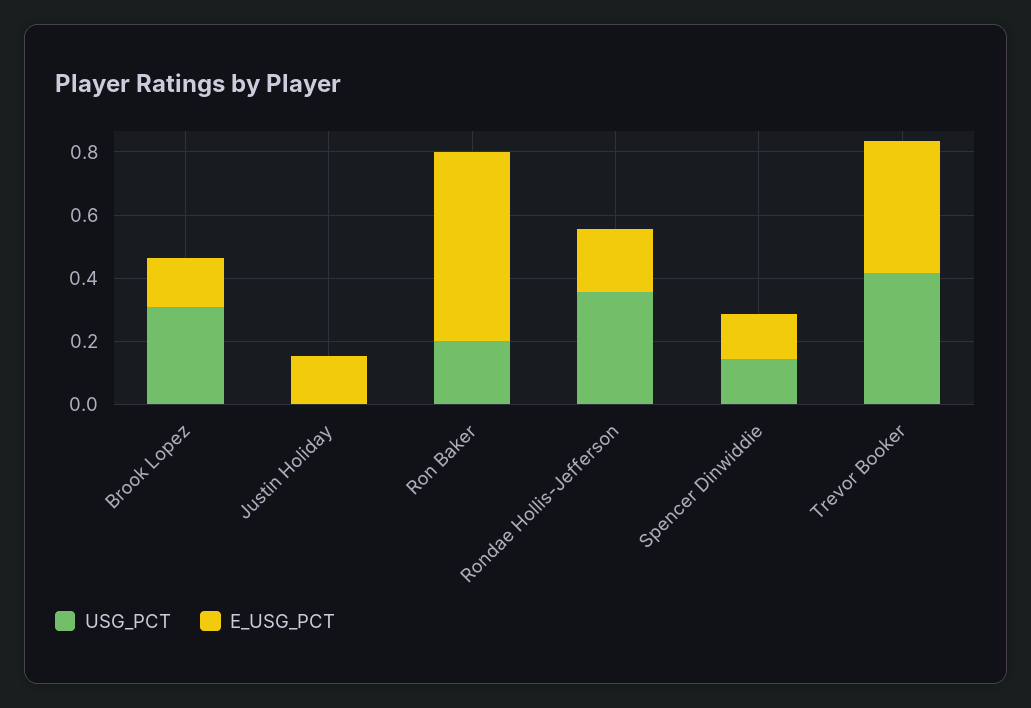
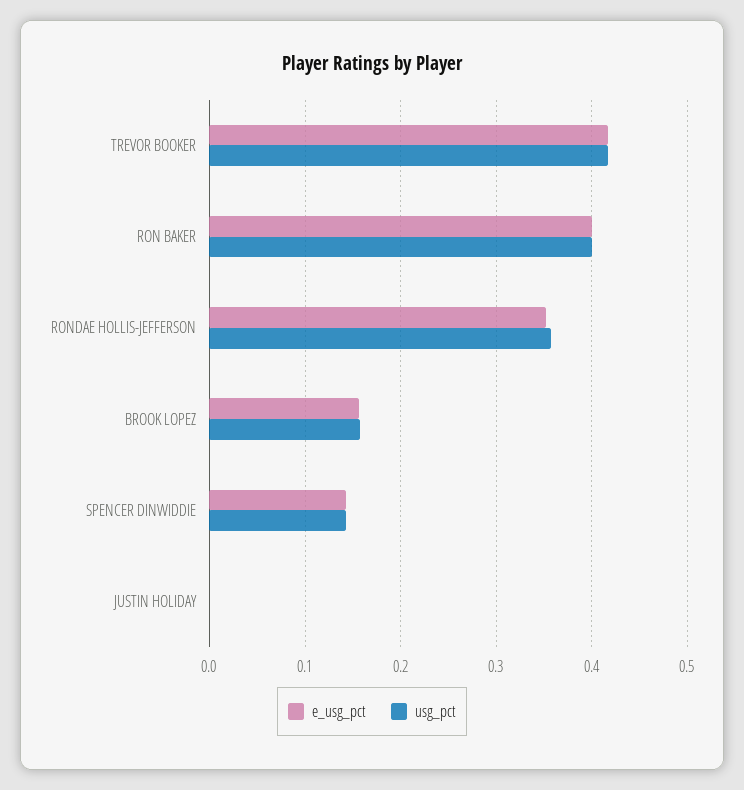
USG_PCT, Brook Lopez: 0.3 -> 0.16
E_USG_PCT, Justin Holiday: 0.15 -> 0
USG_PCT, Ron Baker: 0.2 -> 0.4
E_USG_PCT, Ron Baker: 0.6 -> 0.4
E_USG_PCT, Rondae Hollis-Jefferson: 0.2 -> 0.35

